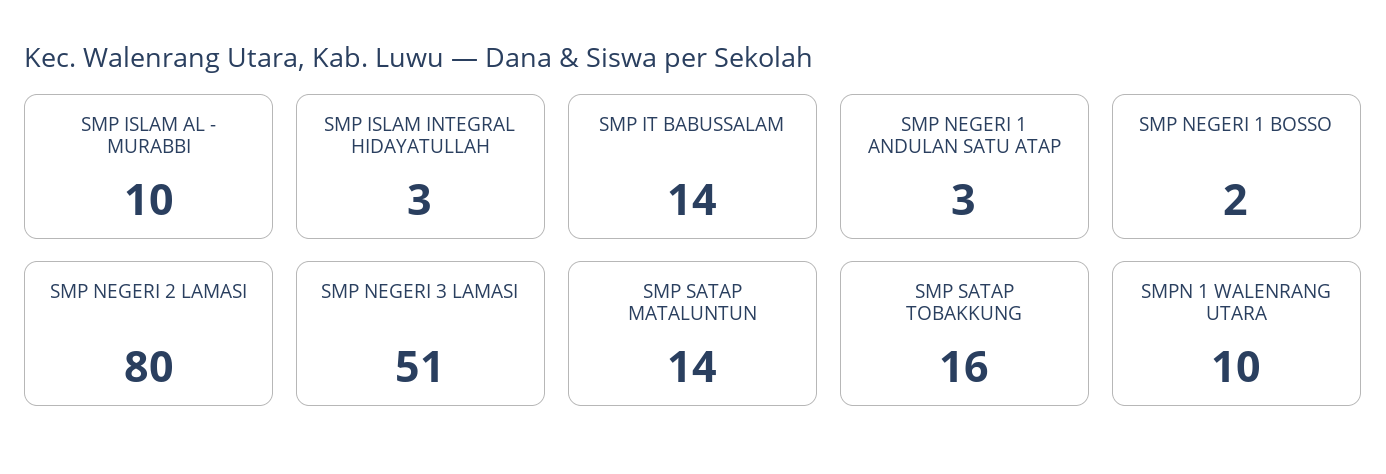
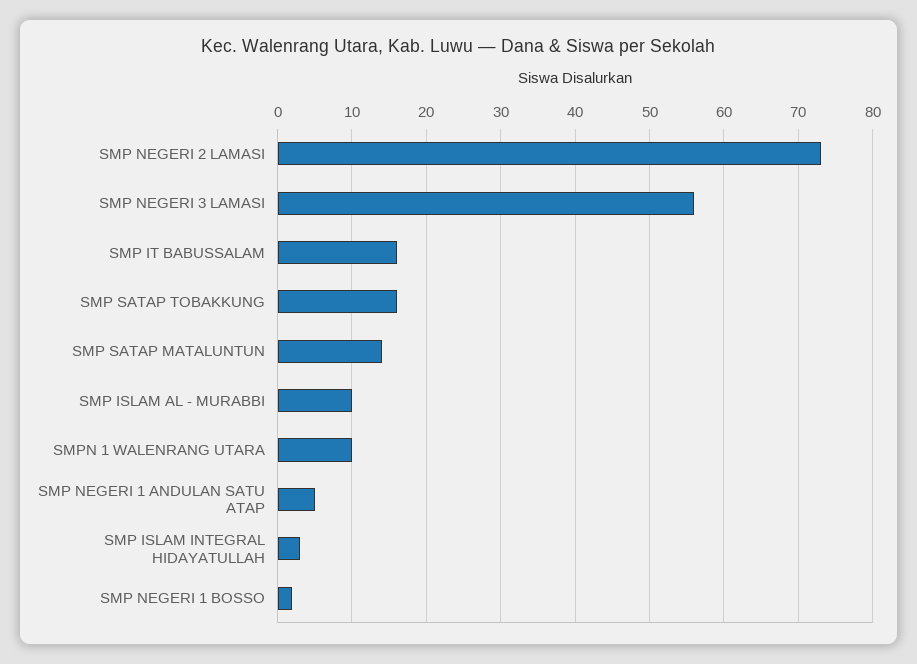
SMP IT BABUSSALAM: 14 -> 16
SMP NEGERI 1 ANDULAN SATU ATAP: 3 -> 5
SMP NEGERI 2 LAMASI: 80 -> 73
SMP NEGERI 3 LAMASI: 51 -> 56

